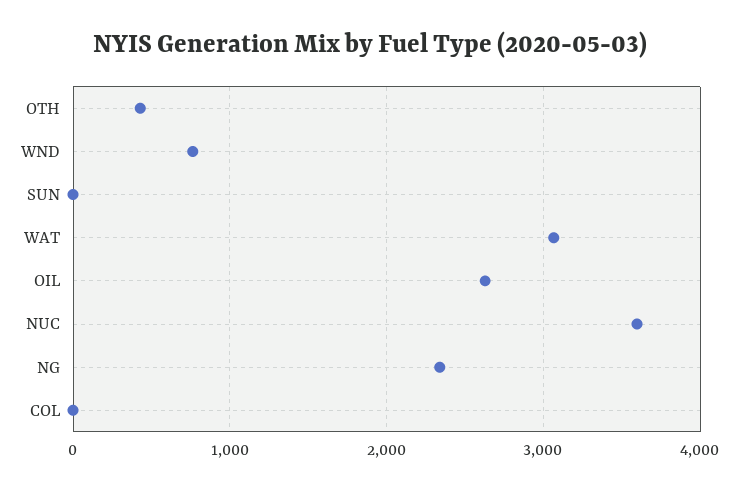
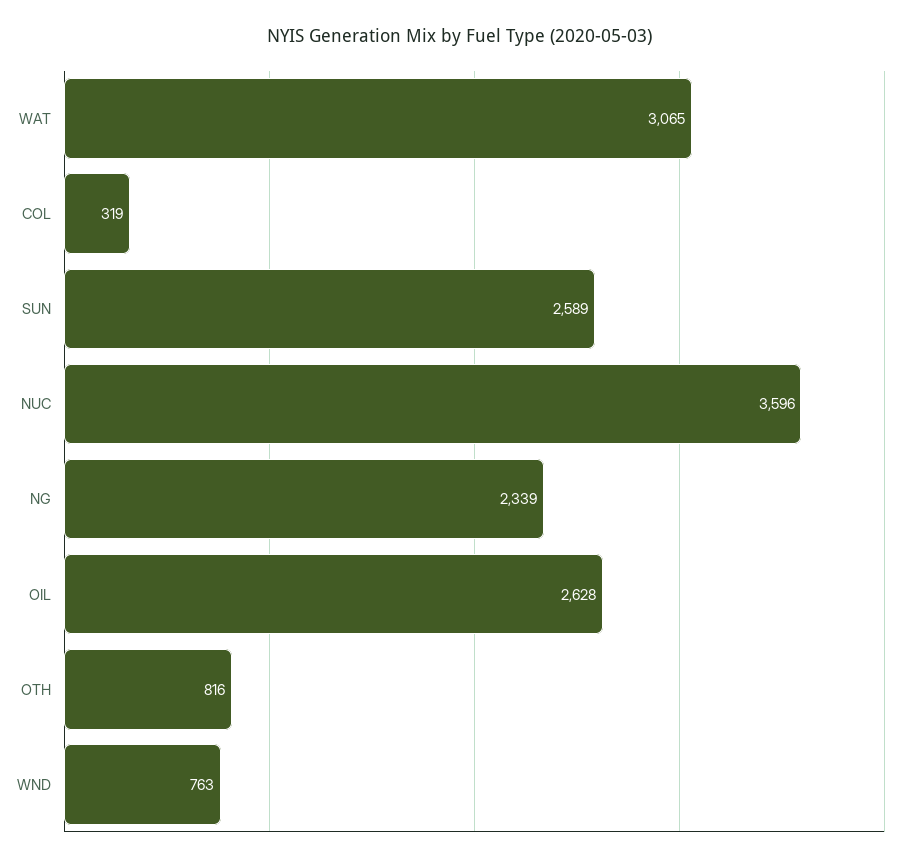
OTH: 400 -> 816
SUN: 0 -> 2589
COL: 0 -> 319

